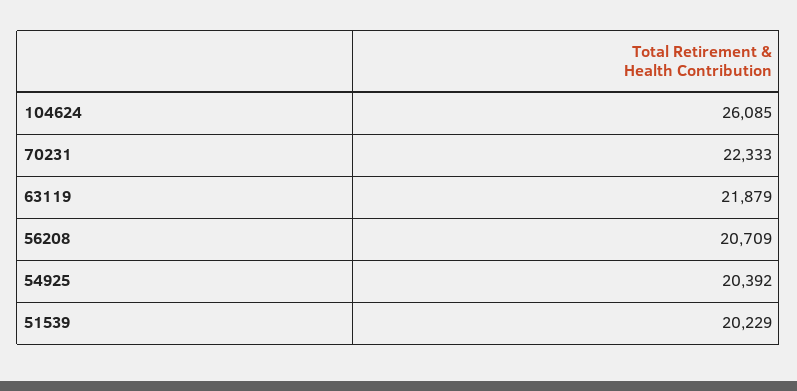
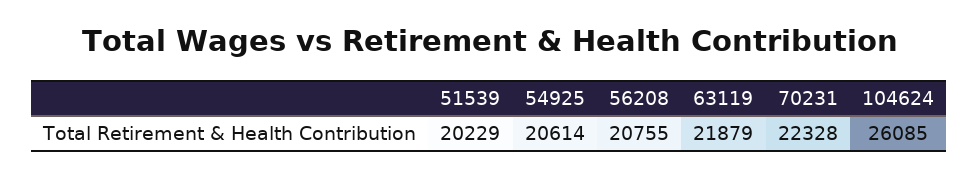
70231: 22333 -> 22328
56208: 20709 -> 20755
54925: 20392 -> 20614

